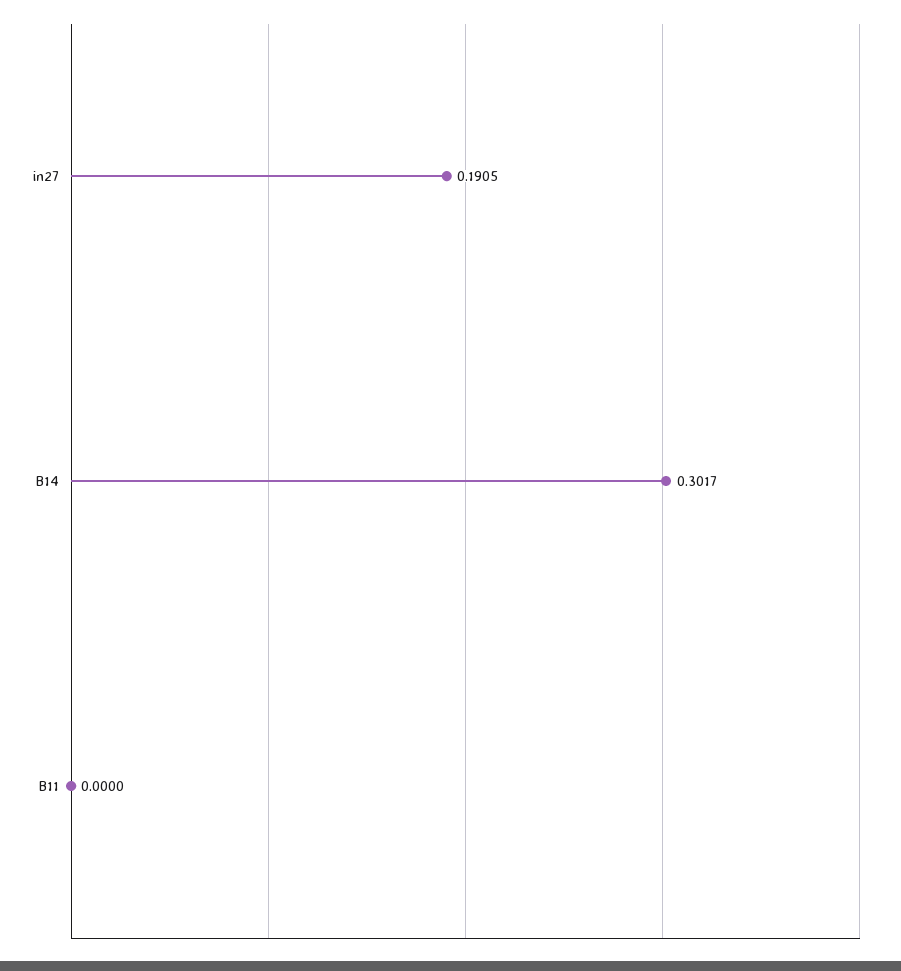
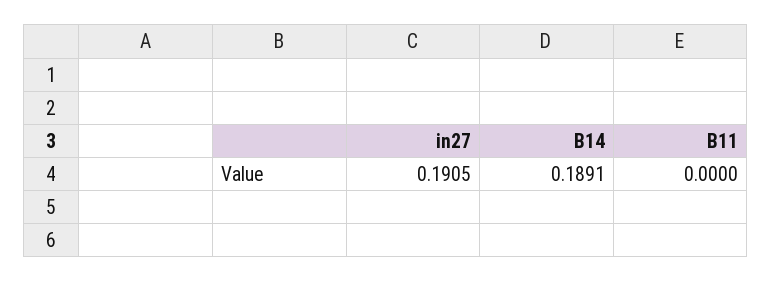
B14: 0.3017 -> 0.1891

